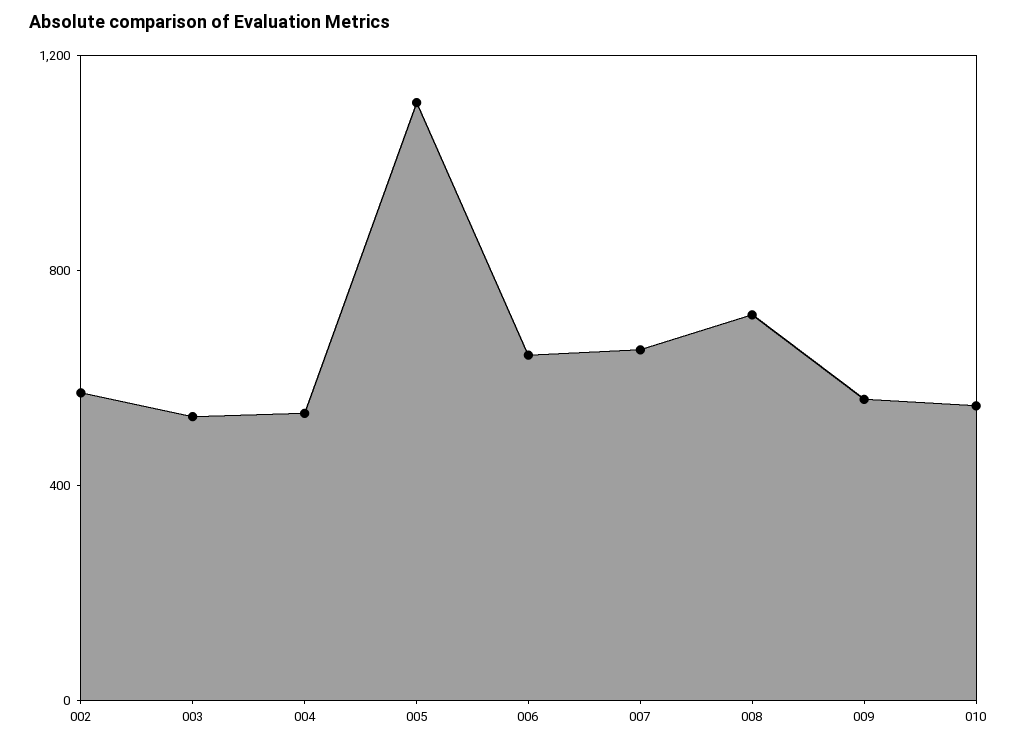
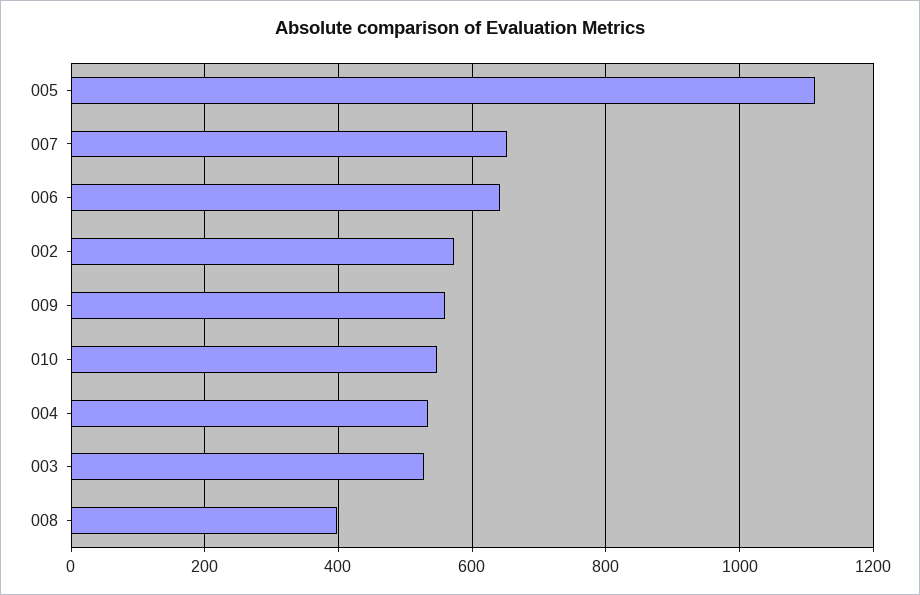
008: 700 -> 400

